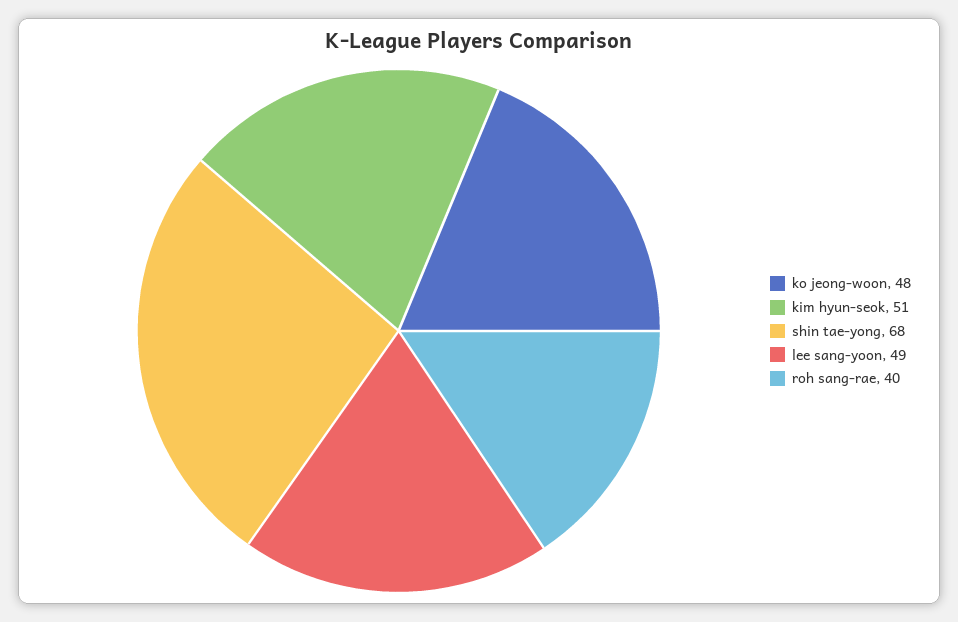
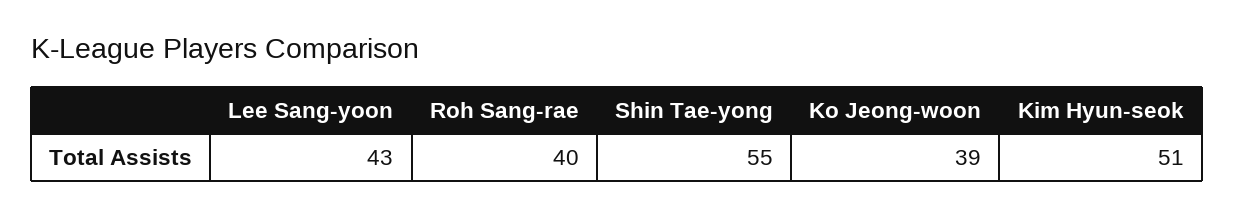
ko jeong-woon: 48 -> 39
shin tae-yong: 68 -> 55
lee sang-yoon: 49 -> 43

